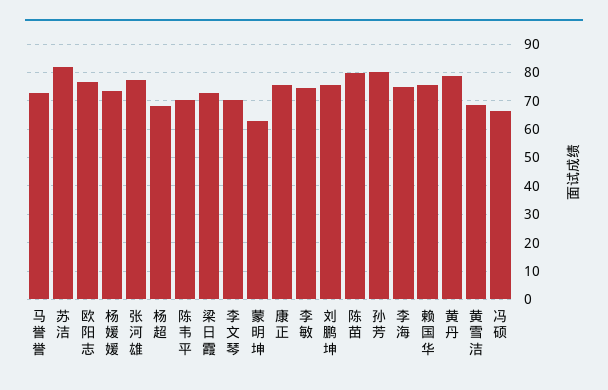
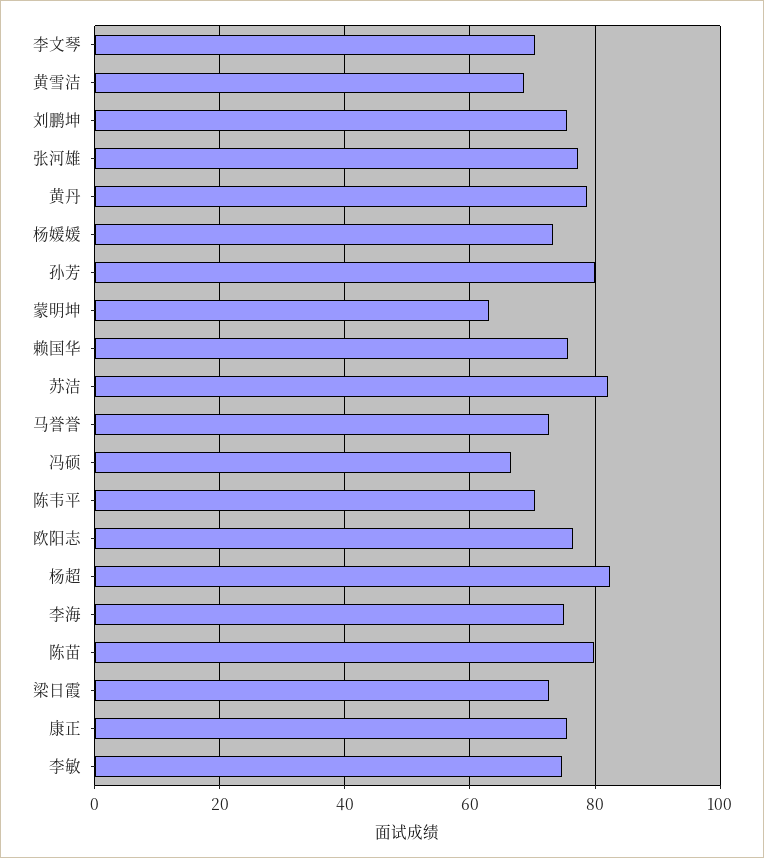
杨超: 67.5 -> 82

